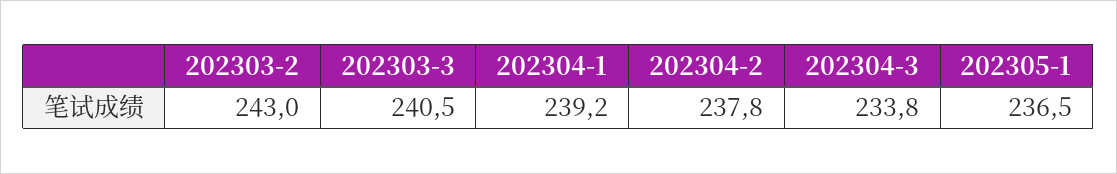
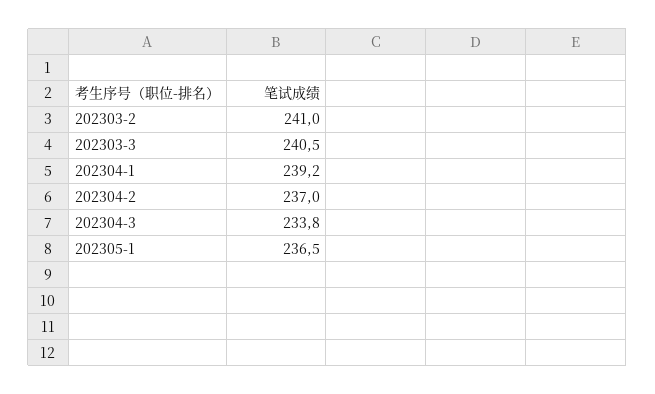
202303-2: 243 -> 241
202304-2: 237.8 -> 237

